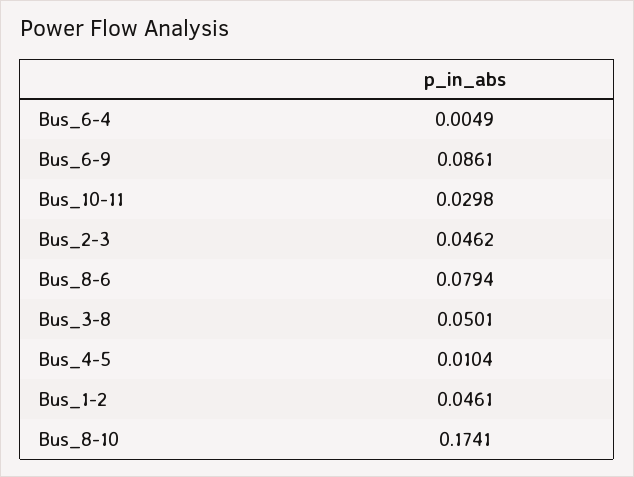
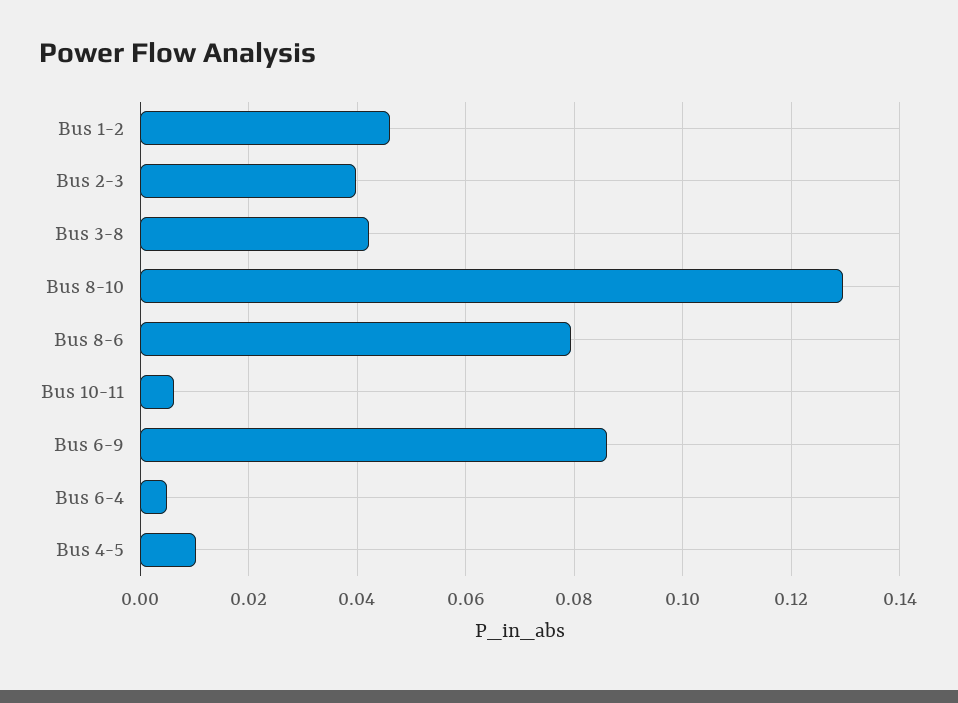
Bus_10-11: 0.0298 -> 0.006
Bus_2-3: 0.0462 -> 0.04
Bus_3-8: 0.0501 -> 0.042
Bus_8-10: 0.1741 -> 0.13

